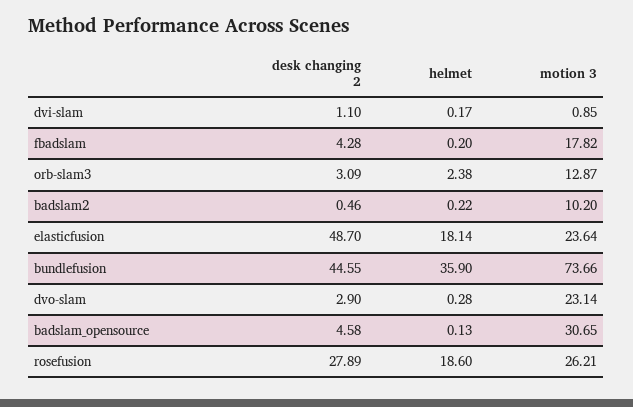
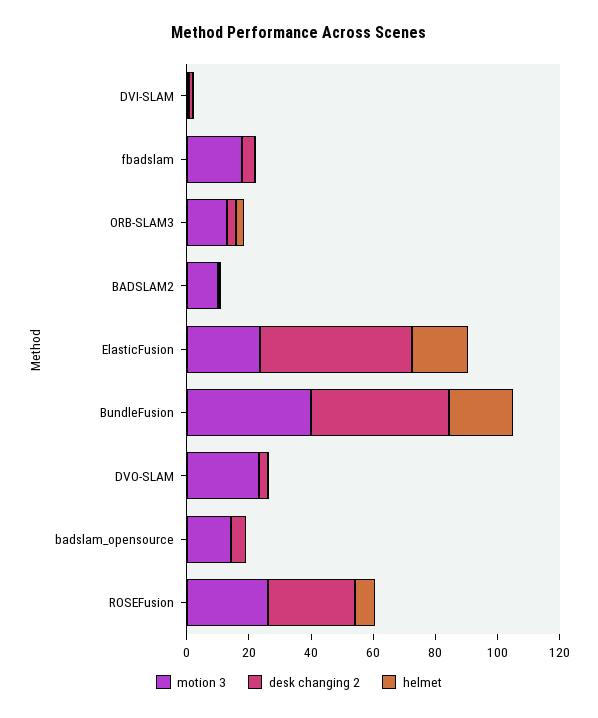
helmet, bundlefusion: 35.9 -> 20
motion 3, bundlefusion: 73.66 -> 40
motion 3, badslam_opensource: 30.65 -> 15
helmet, rosefusion: 18.6 -> 5

